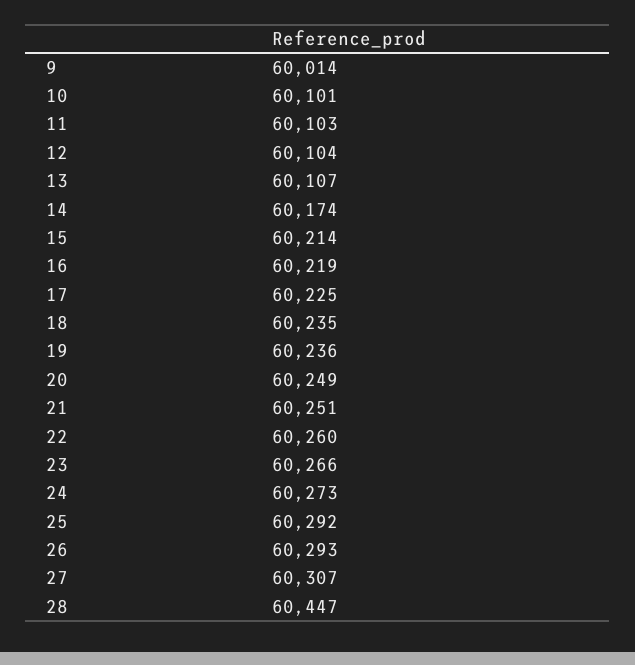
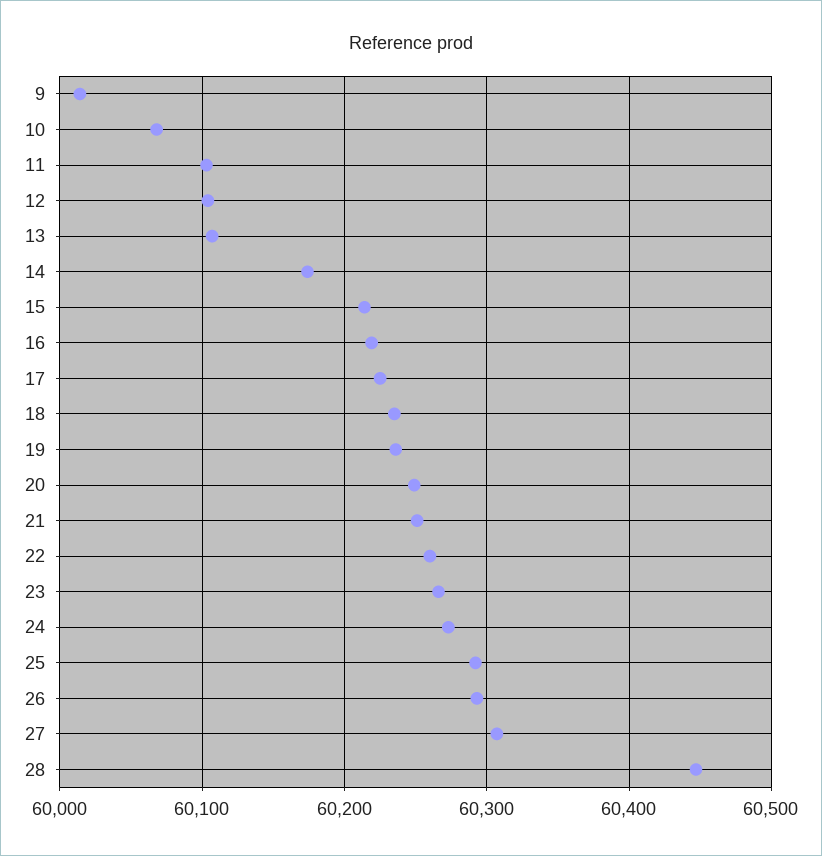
10: 60101 -> 60070

